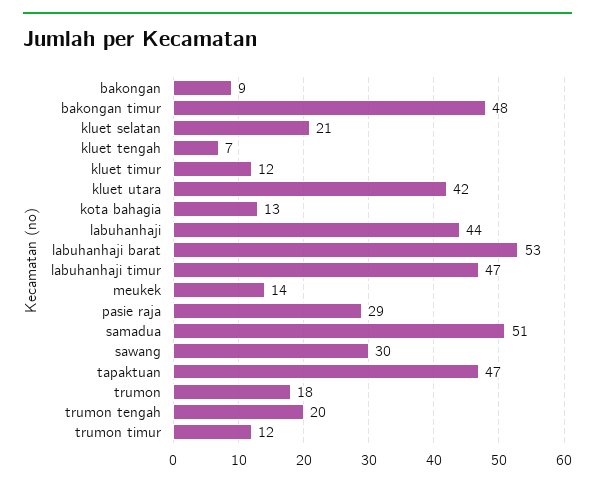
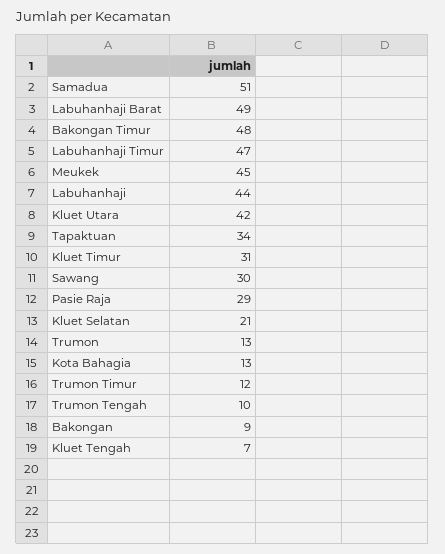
kluet timur: 12 -> 31
labuhanhaji barat: 53 -> 49
meukek: 14 -> 45
tapaktuan: 47 -> 34
trumon: 18 -> 13
trumon tengah: 20 -> 10

